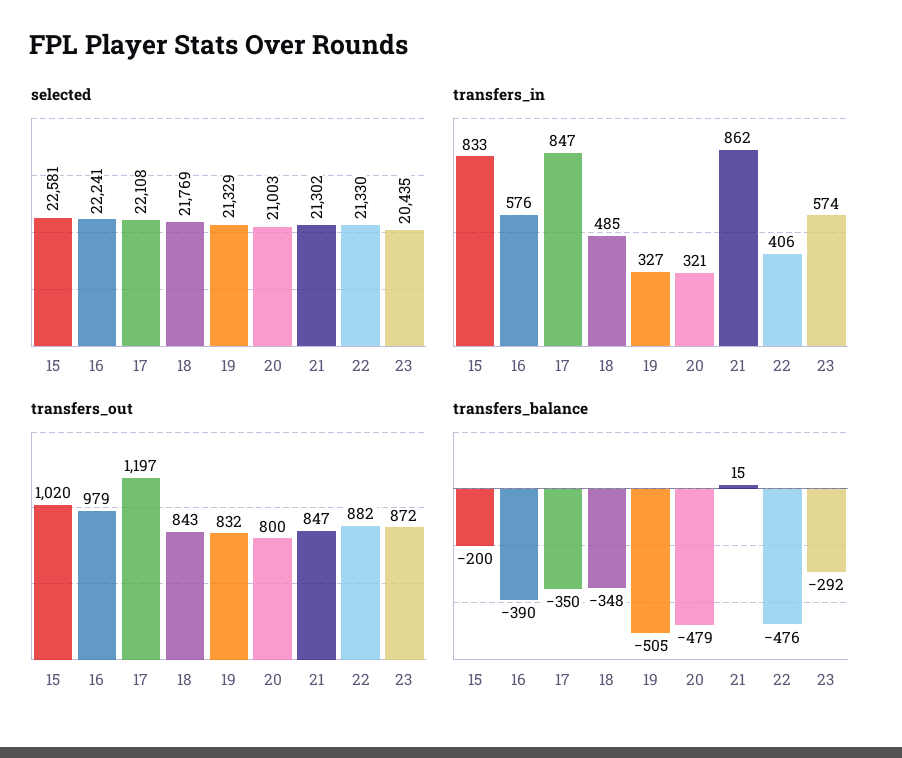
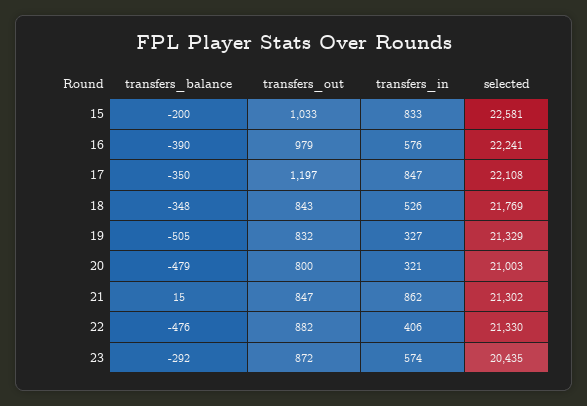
transfers_in, 18: 485 -> 526
transfers_out, 15: 1020 -> 1033

